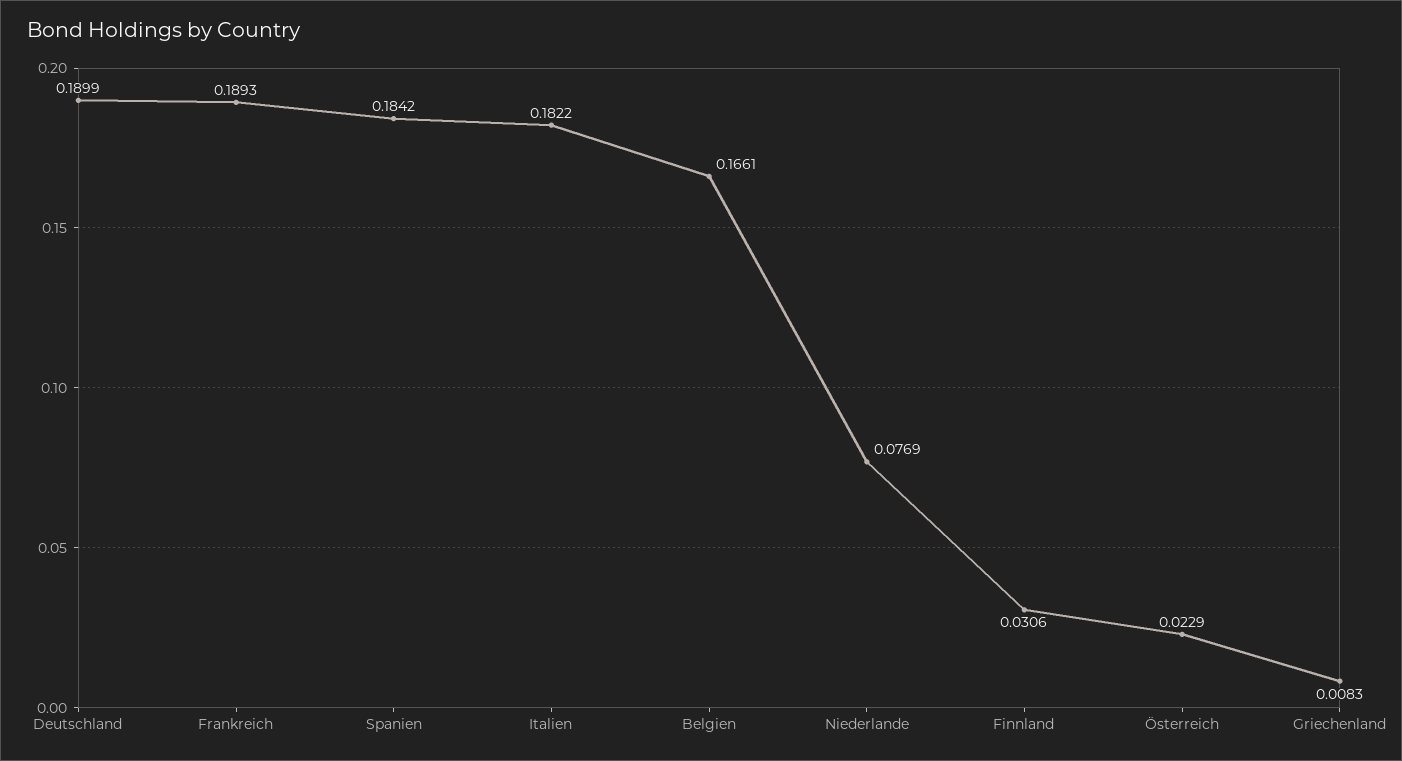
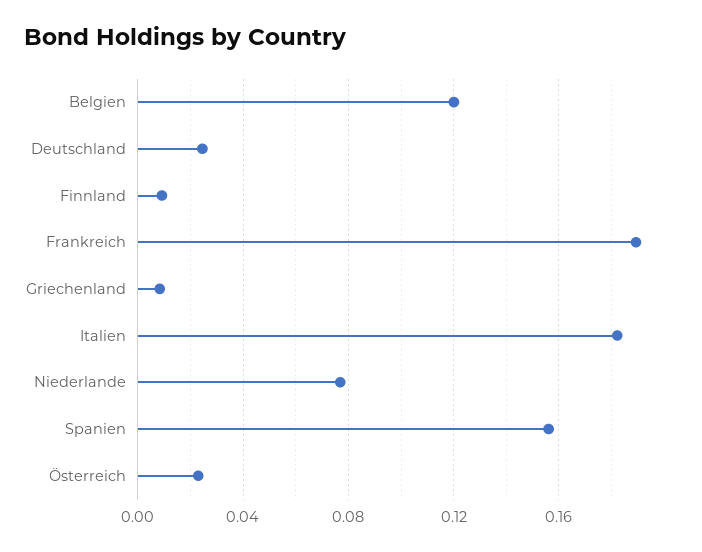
Deutschland: 0.1899 -> 0.025
Spanien: 0.1842 -> 0.155
Belgien: 0.1661 -> 0.12
Finnland: 0.0306 -> 0.01

